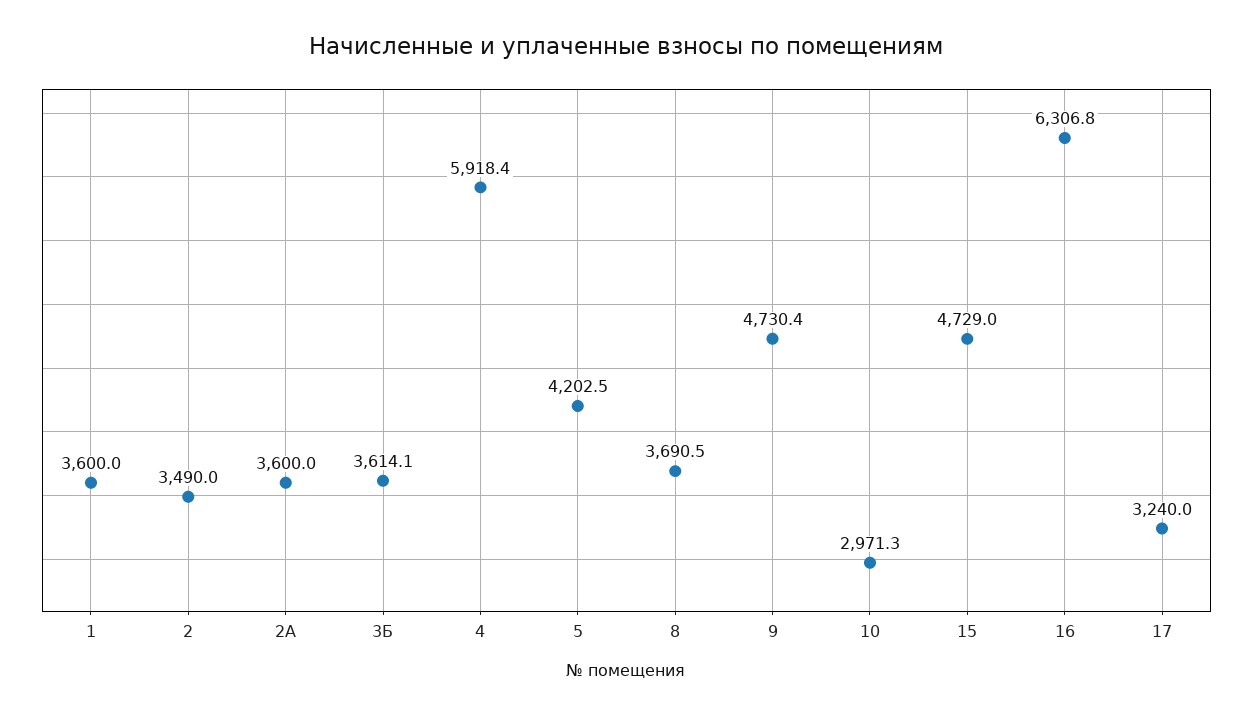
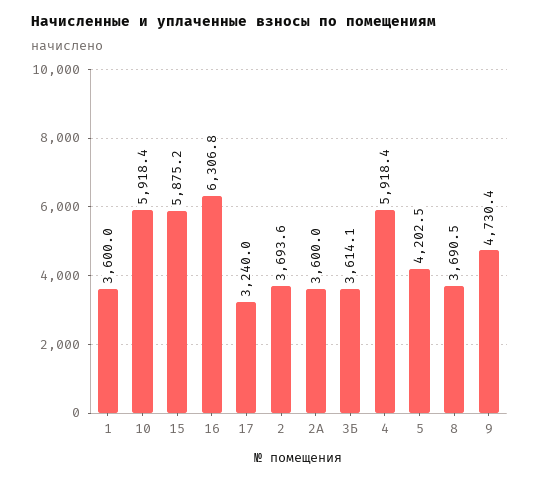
2: 3490 -> 3693.6
10: 2971.3 -> 5918.4
15: 4729 -> 5875.2

